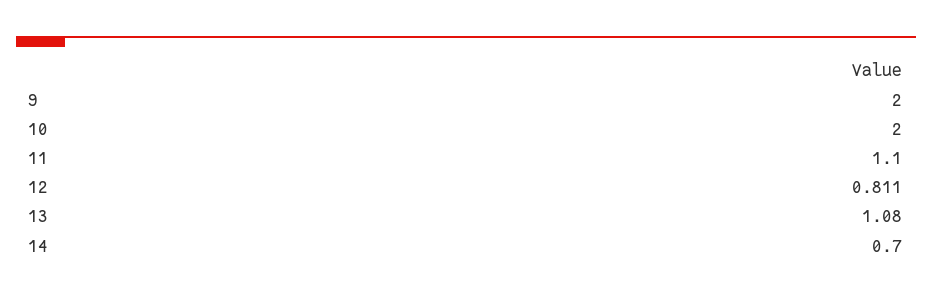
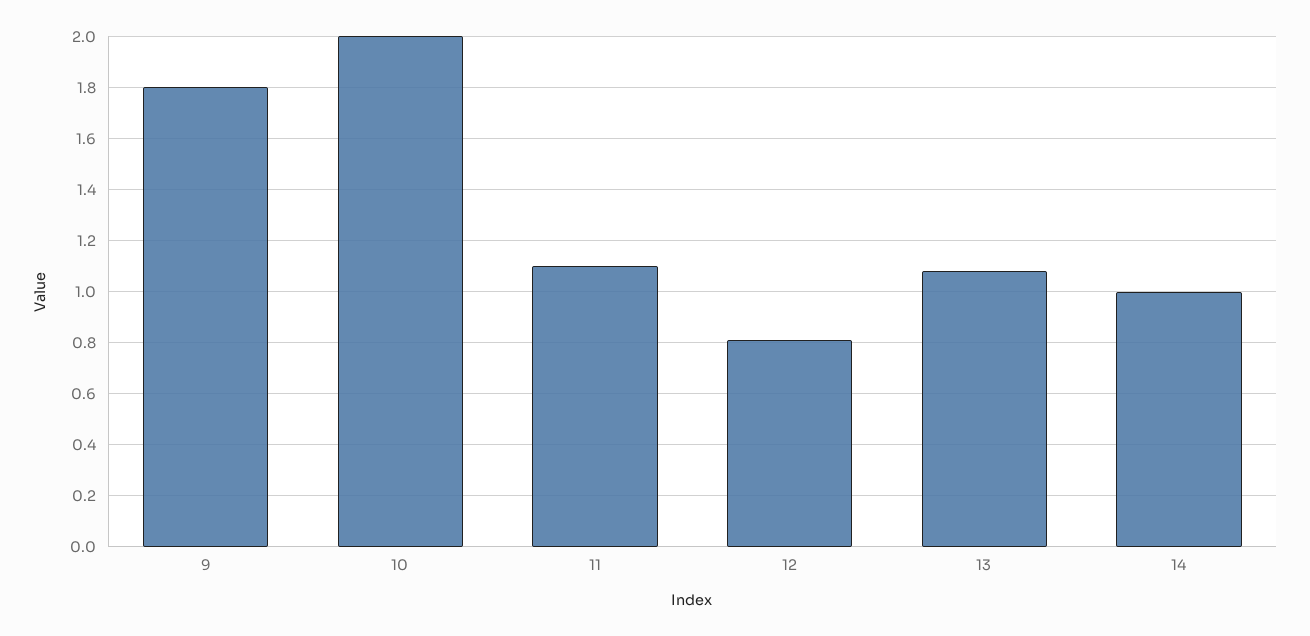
9: 2 -> 1.8
14: 0.7 -> 1

